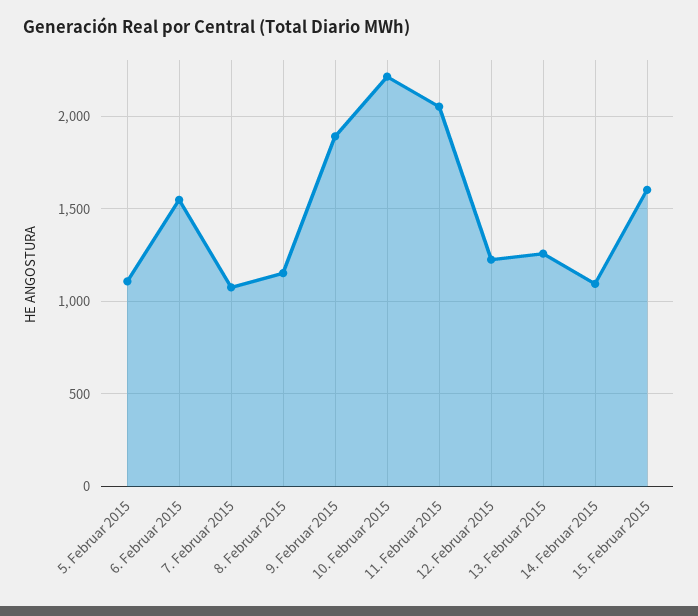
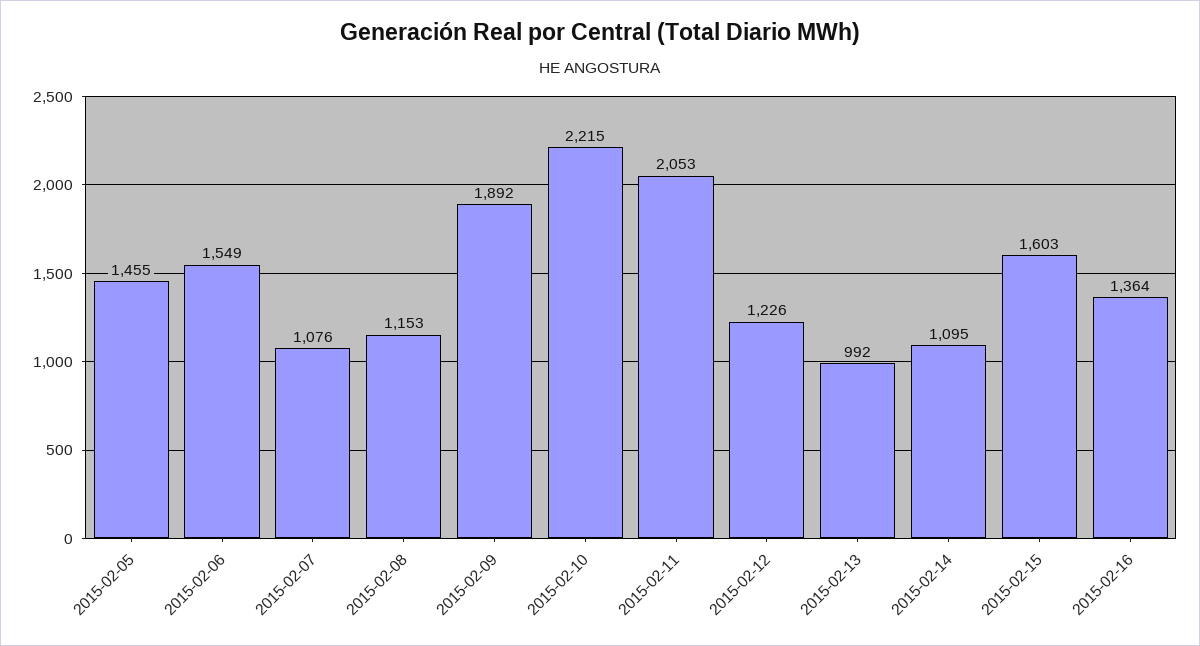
5. Februar 2015: 1100 -> 1455
13. Februar 2015: 1250 -> 992
2015-02-16: none -> 1364

